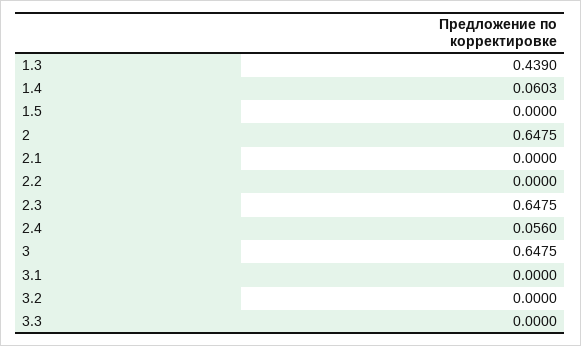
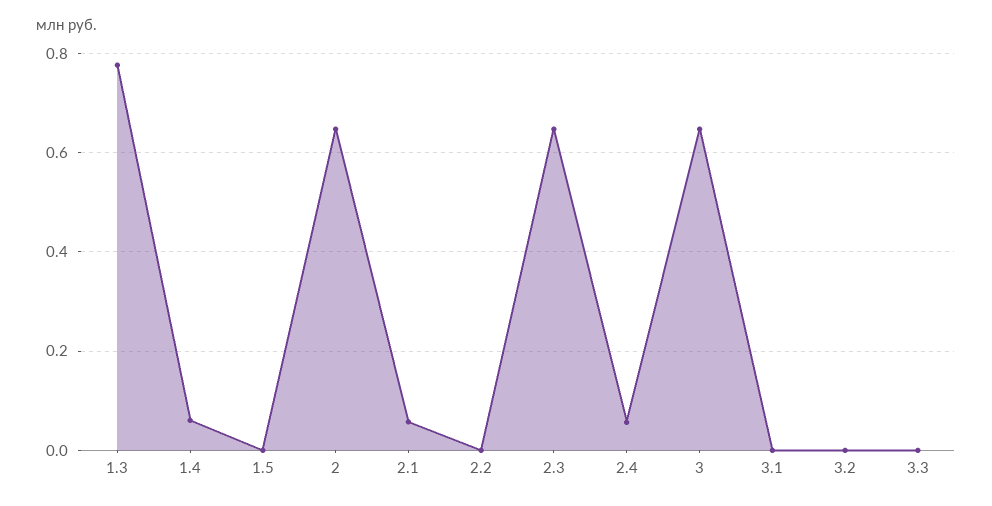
1.3: 0.439 -> 0.78
2.1: 0 -> 0.06

